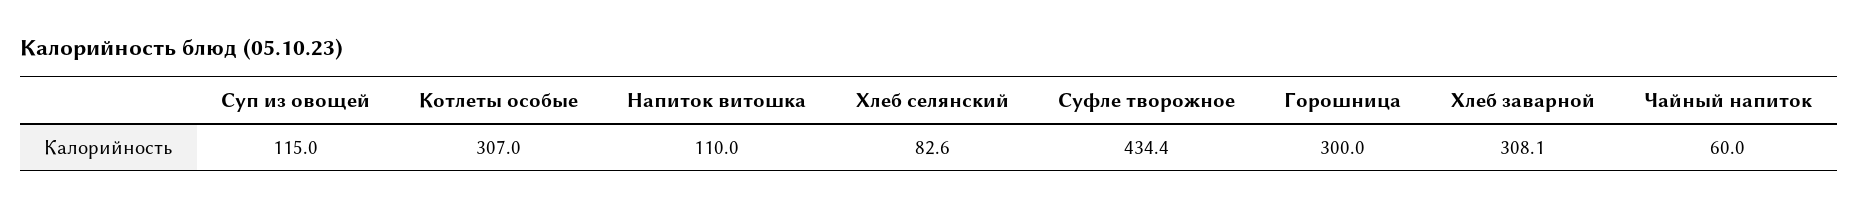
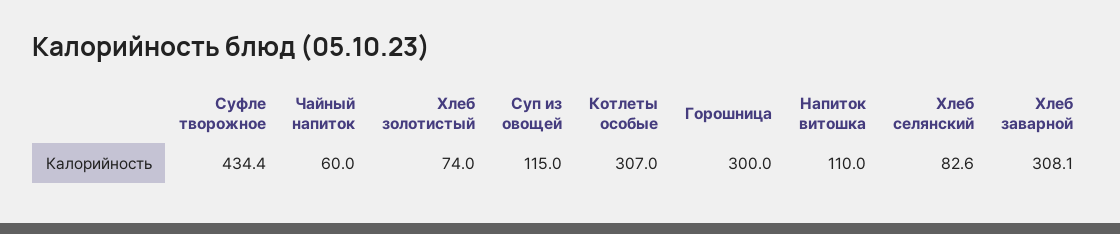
Хлеб золотистый: none -> 74

